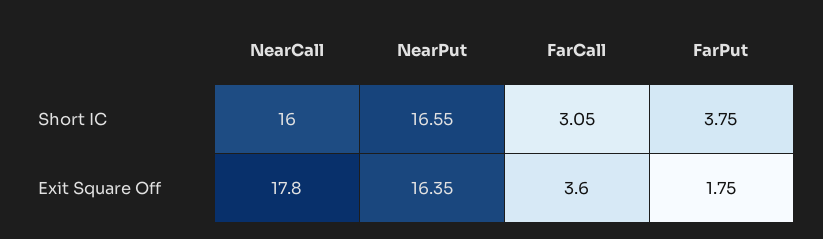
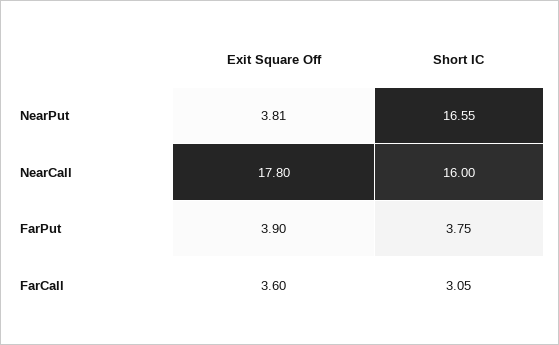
NearPut, Exit Square Off: 16.35 -> 3.81
FarPut, Exit Square Off: 1.75 -> 3.9

